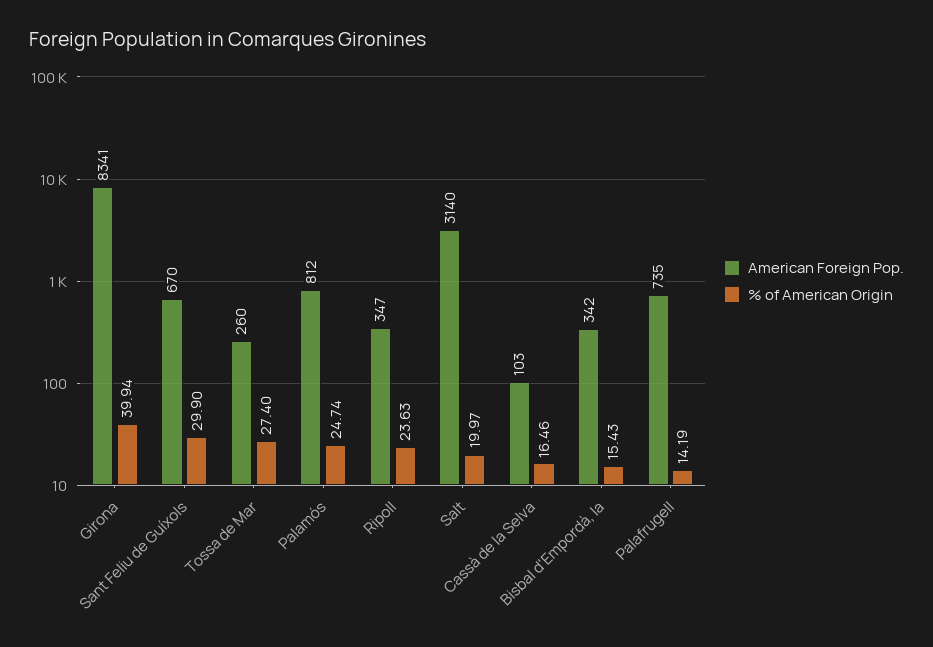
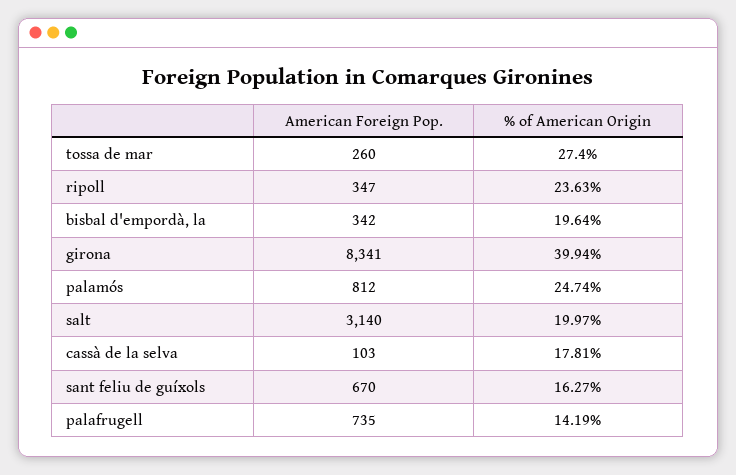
% of American Origin, Sant Feliu de Guíxols: 29.9 -> 16.27
% of American Origin, Cassà de la Selva: 16.46 -> 17.81
% of American Origin, Bisbal d'Empordà, la: 15.43 -> 19.64

